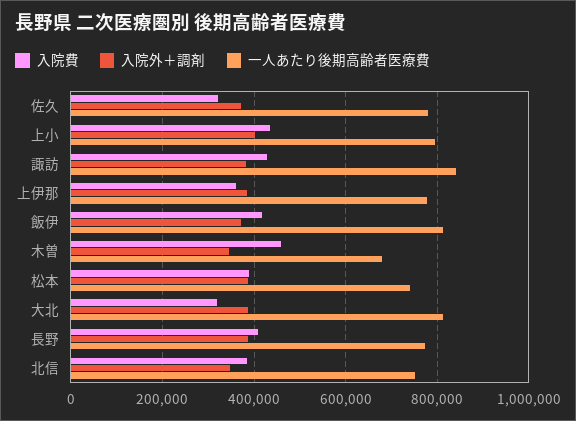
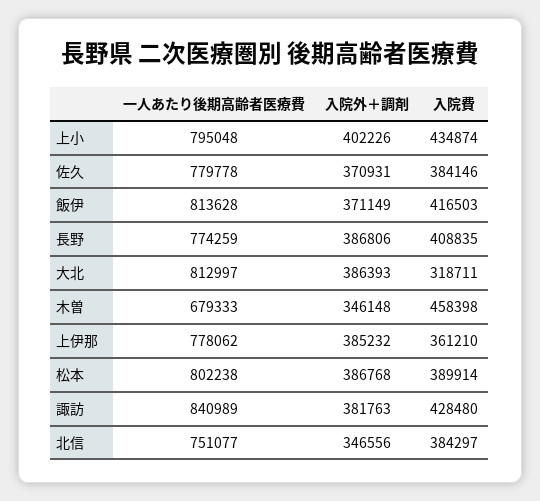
入院費, 佐久: 320000 -> 384146
一人あたり後期高齢者医療費, 松本: 740000 -> 802238

